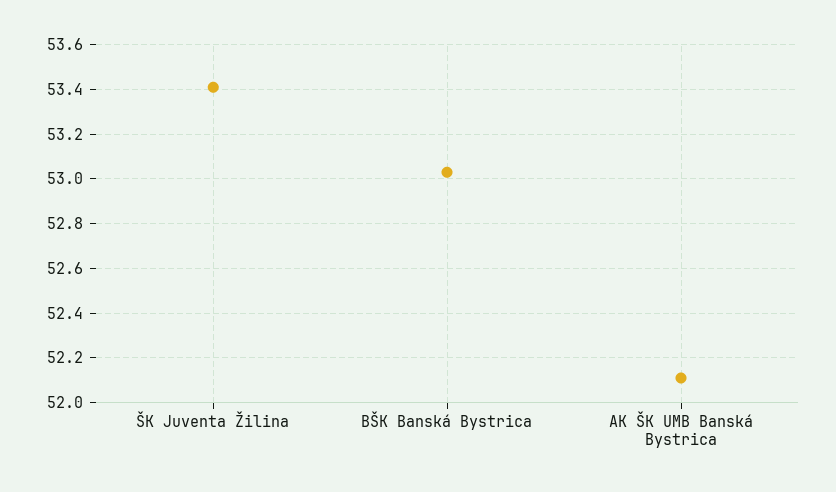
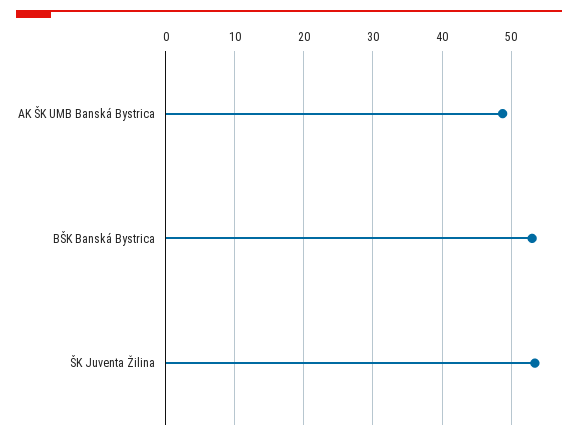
AK ŠK UMB Banská Bystrica: 52.1 -> 49

